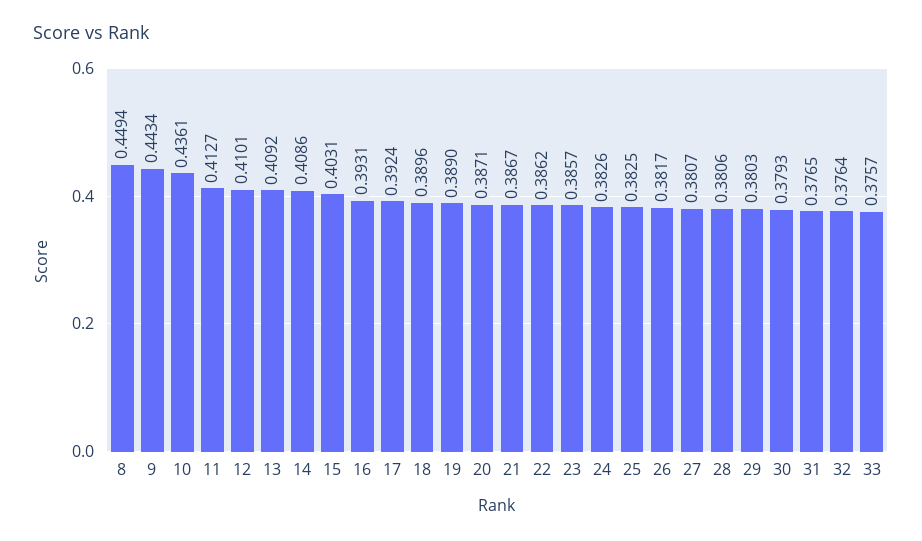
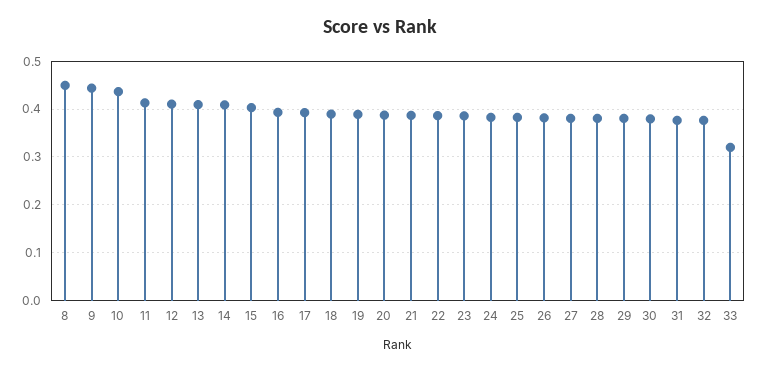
33: 0.3757 -> 0.32

